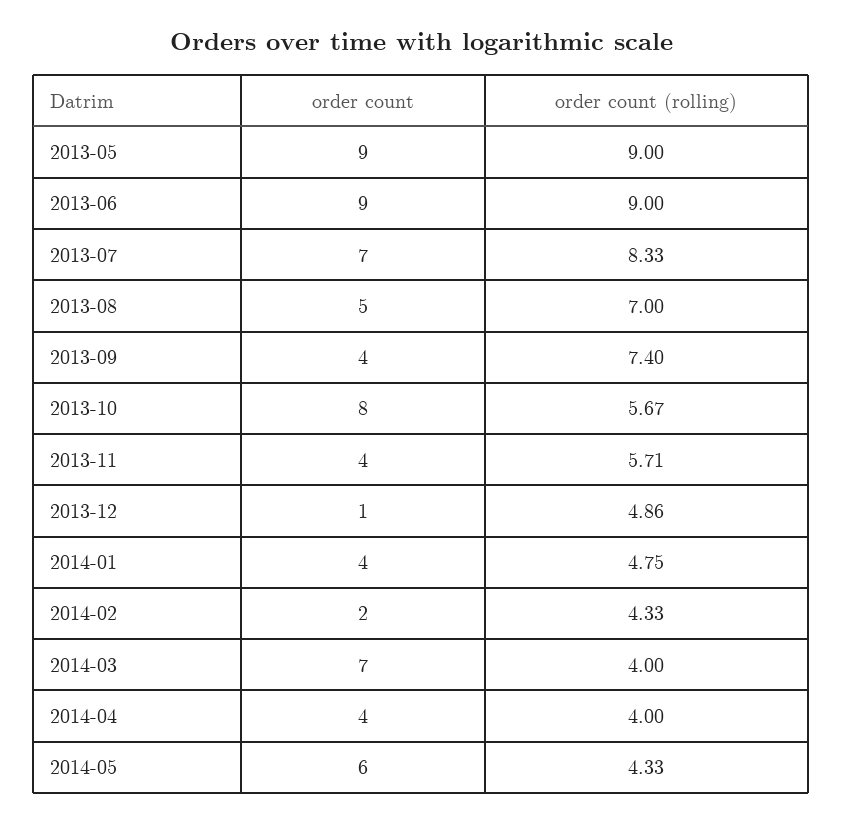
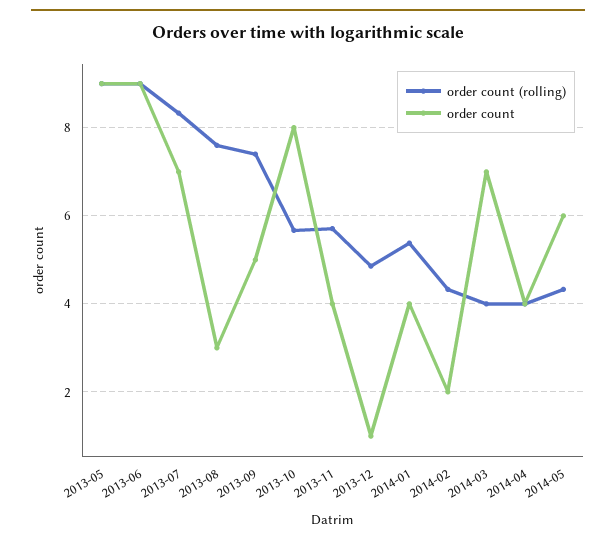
order count, 2013-08: 5 -> 3
order count (rolling), 2013-08: 7 -> 7.6
order count, 2013-09: 4 -> 5
order count (rolling), 2014-01: 4.75 -> 5.4

